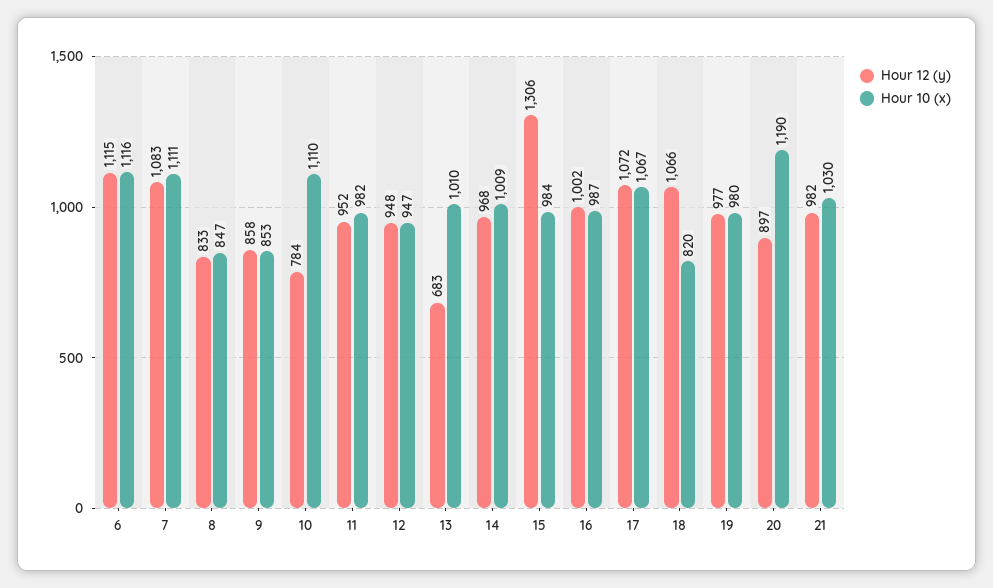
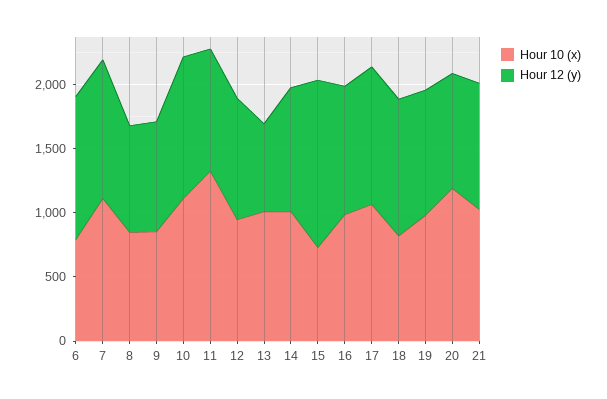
Hour 10 (x), 6: 1116 -> 800
Hour 12 (y), 10: 784 -> 1100
Hour 10 (x), 11: 982 -> 1300
Hour 10 (x), 15: 984 -> 700

